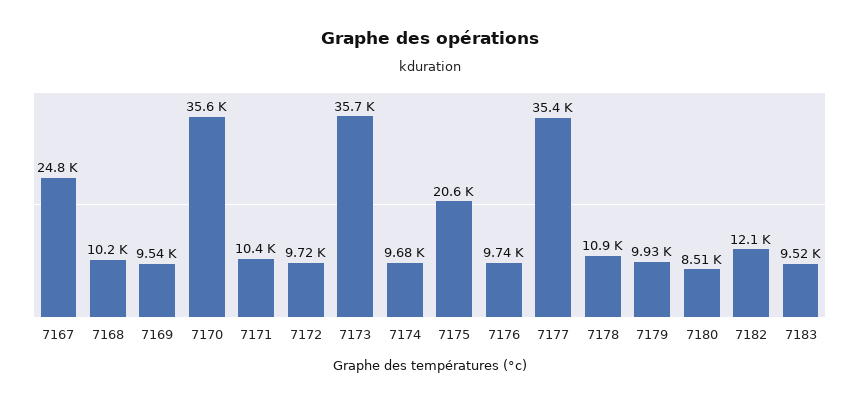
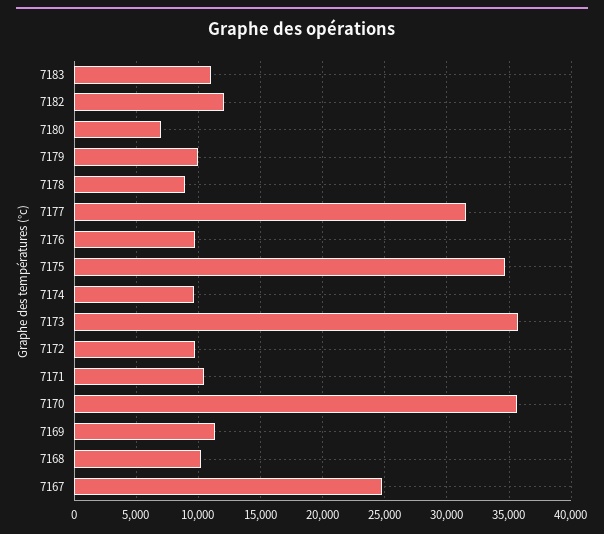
7169: 9540 -> 11500
7175: 20600 -> 34500
7177: 35400 -> 31500
7178: 10900 -> 9000
7180: 8510 -> 7000
7183: 9520 -> 11000

